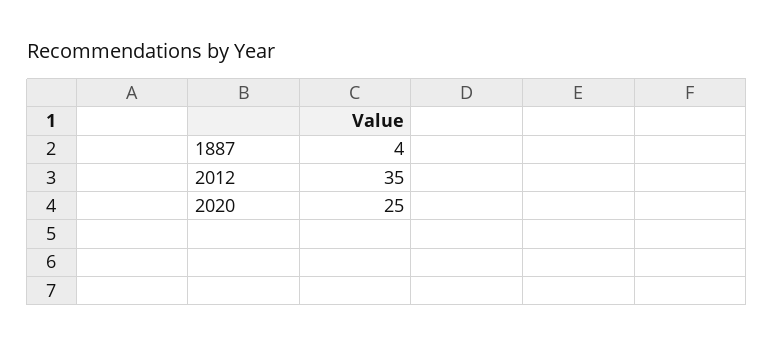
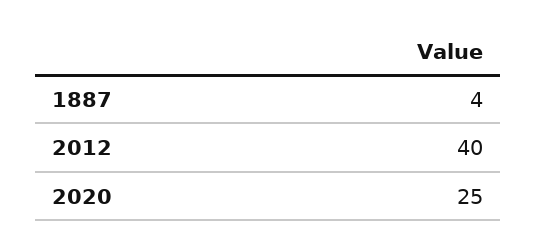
2012: 35 -> 40

